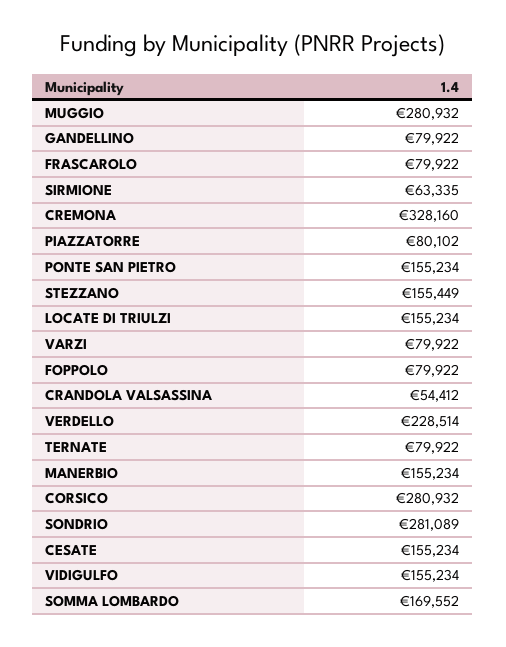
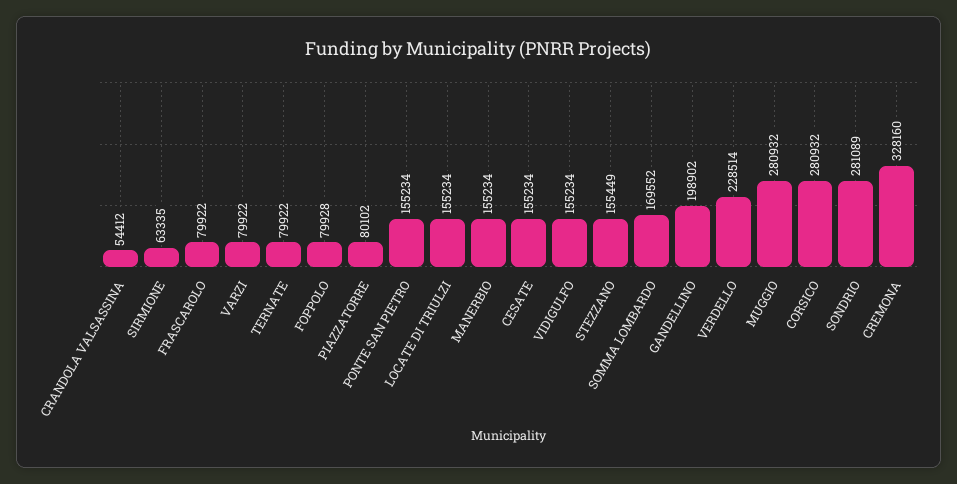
GANDELLINO: 79922 -> 198902
FOPPOLO: 79922 -> 79928

